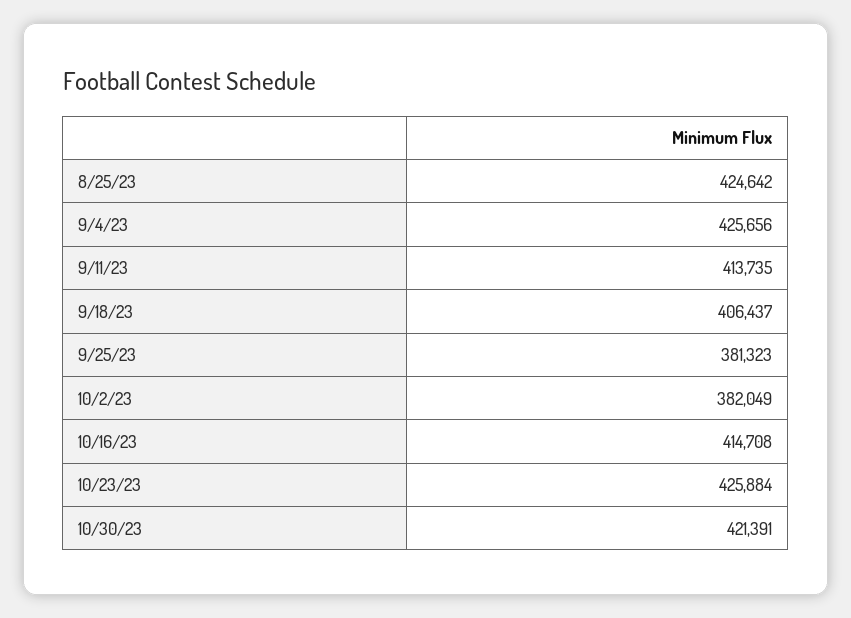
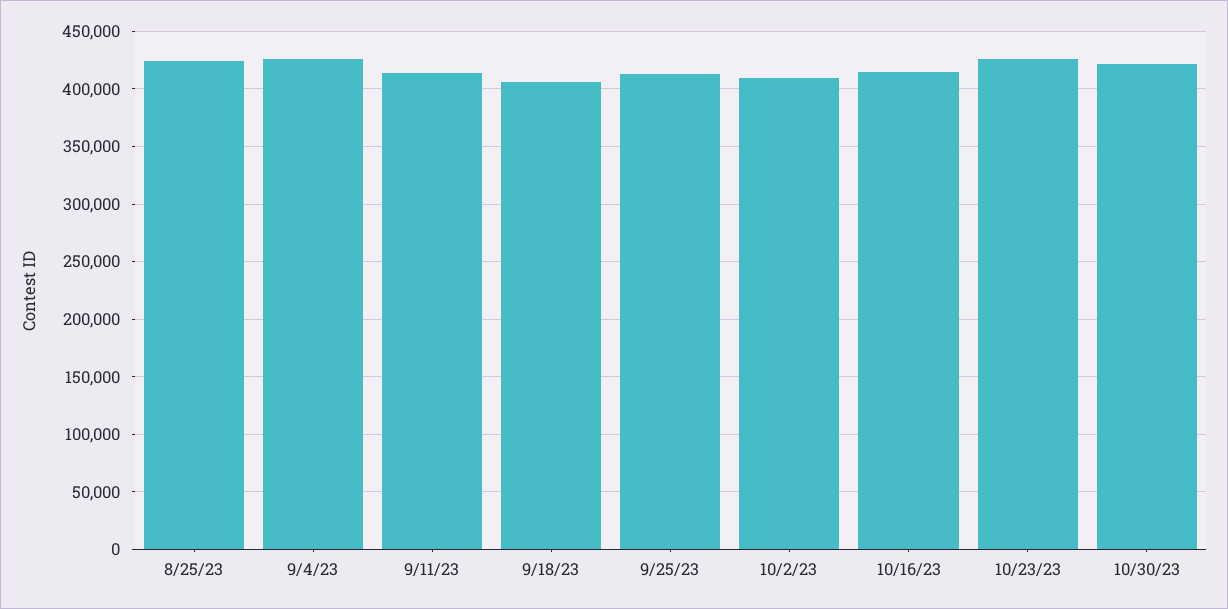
9/25/23: 381323 -> 410000
10/2/23: 382049 -> 410000

